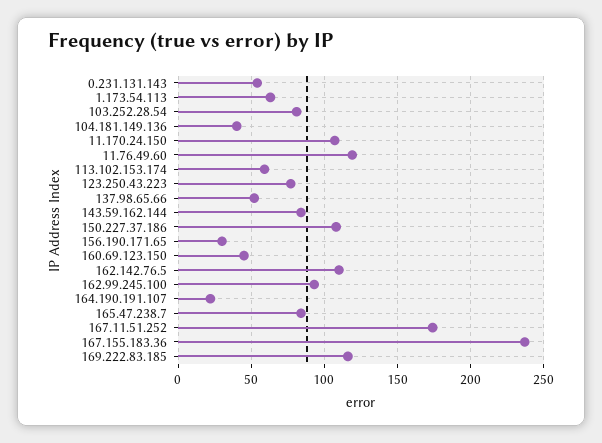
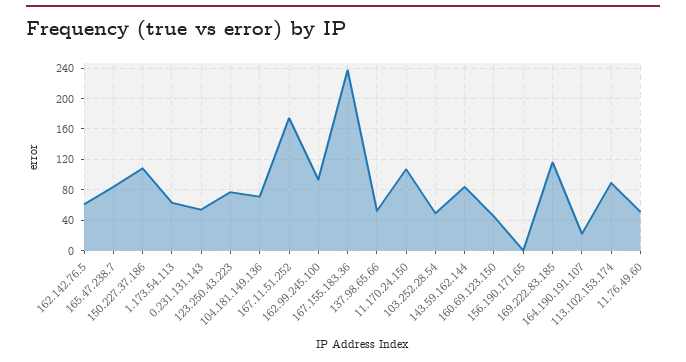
103.252.28.54: 80 -> 50
104.181.149.136: 40 -> 70
11.76.49.60: 120 -> 50
113.102.153.174: 60 -> 90
156.190.171.65: 30 -> 0
162.142.76.5: 110 -> 60

